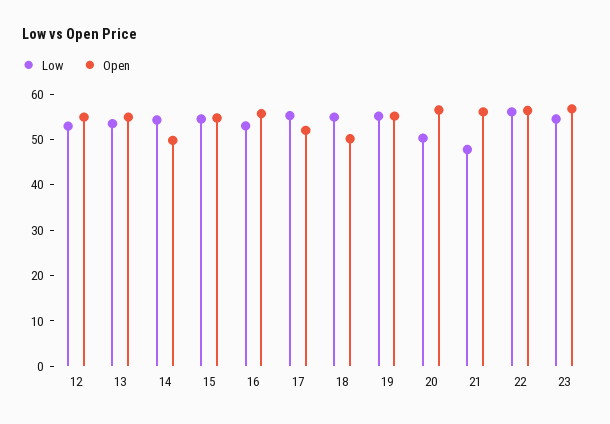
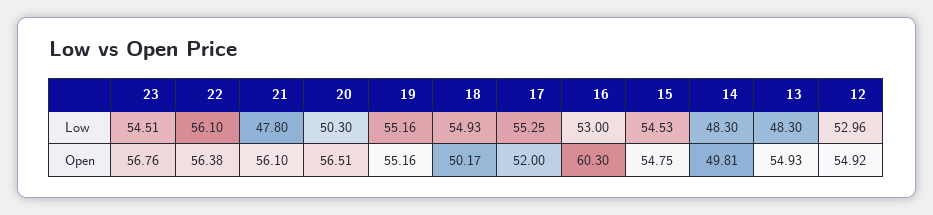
Low, 13: 54 -> 48.3
Low, 14: 54 -> 48.3
Open, 16: 56 -> 60.3

